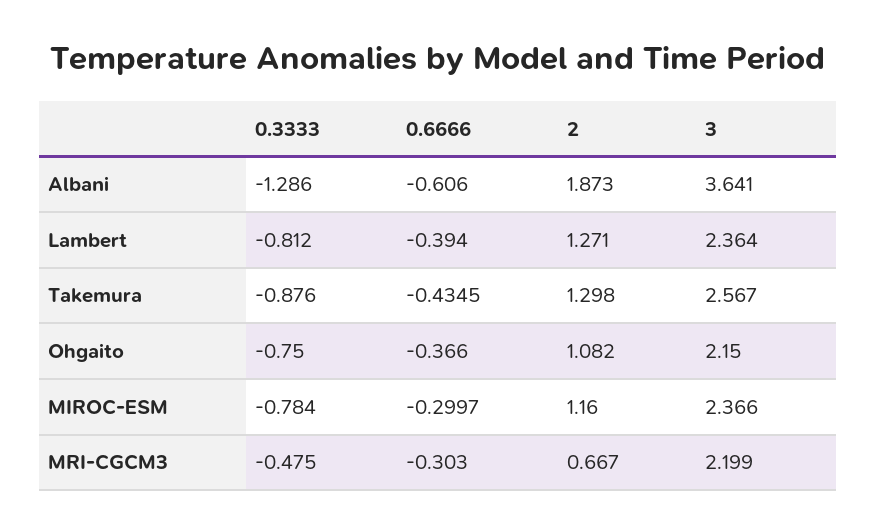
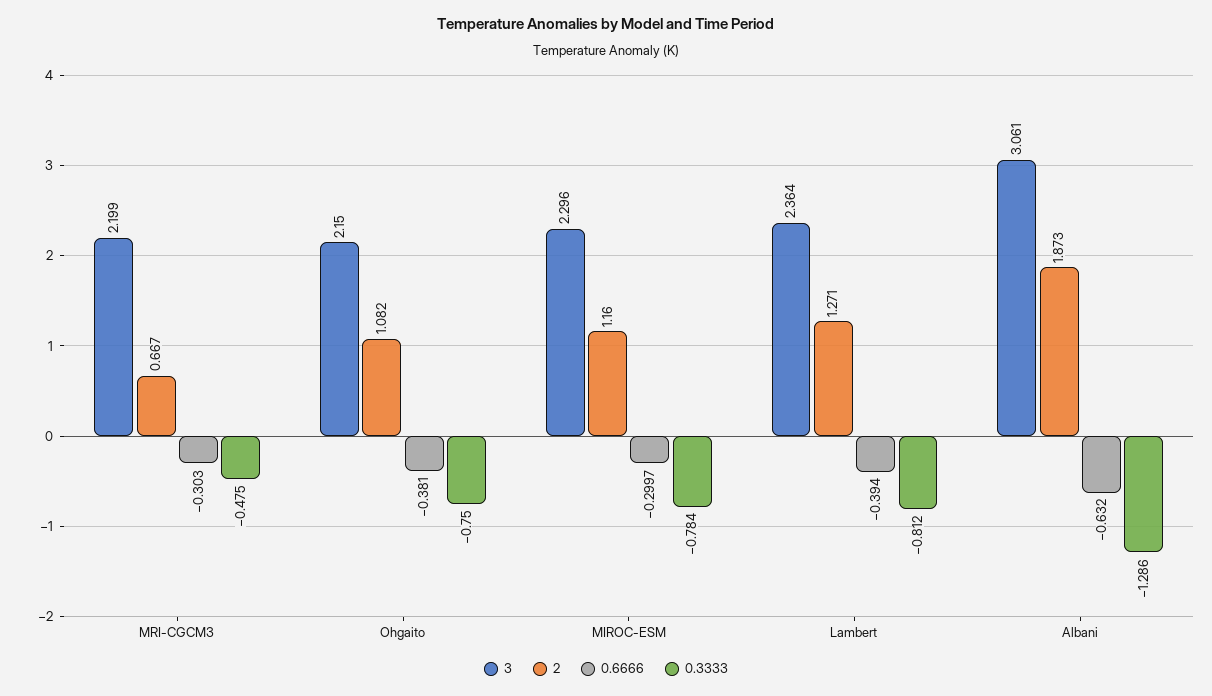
0.6666, Albani: -0.606 -> -0.632
3, Albani: 3.641 -> 3.061
0.3333, Takemura: -0.876 -> none
0.6666, Takemura: -0.4345 -> none
2, Takemura: 1.298 -> none
3, Takemura: 2.567 -> none
0.6666, Ohgaito: -0.366 -> -0.381
3, MIROC-ESM: 2.366 -> 2.296

